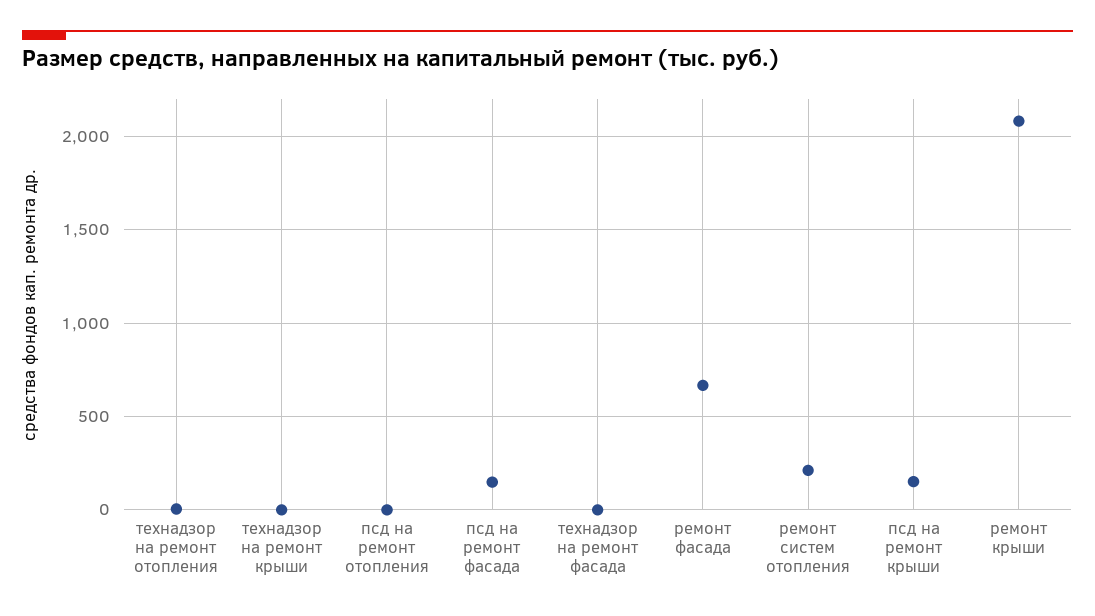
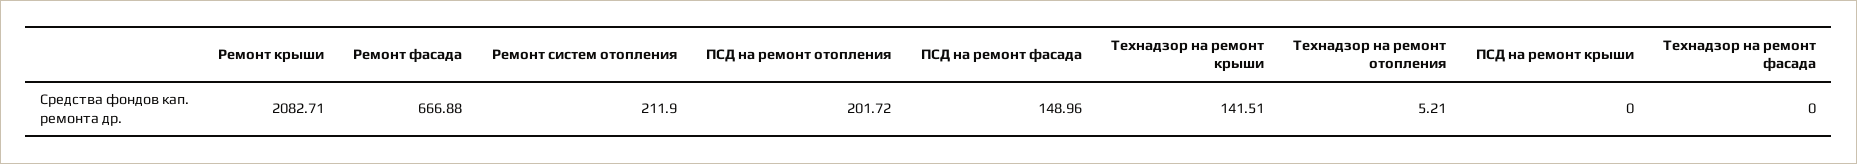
технадзор на ремонт крыши: 0 -> 141.51
псд на ремонт отопления: 0 -> 201.72
псд на ремонт крыши: 150 -> 0

